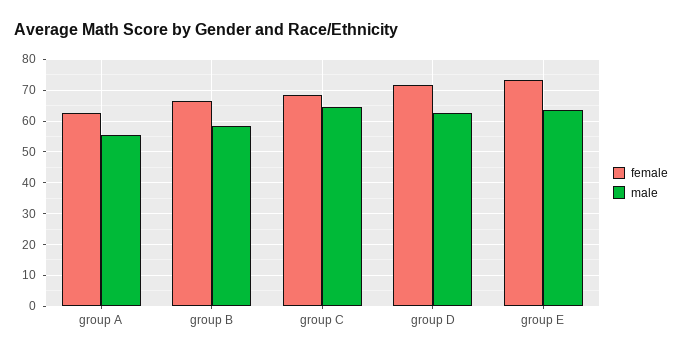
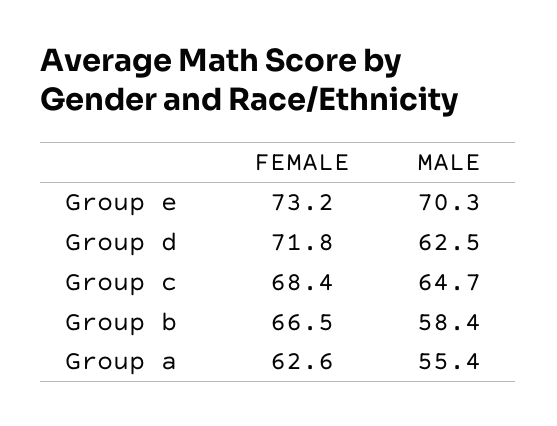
male, group E: 64 -> 70.3

